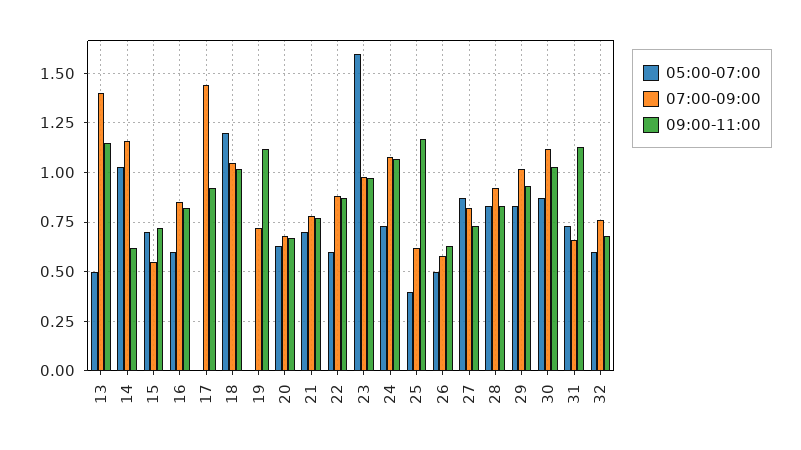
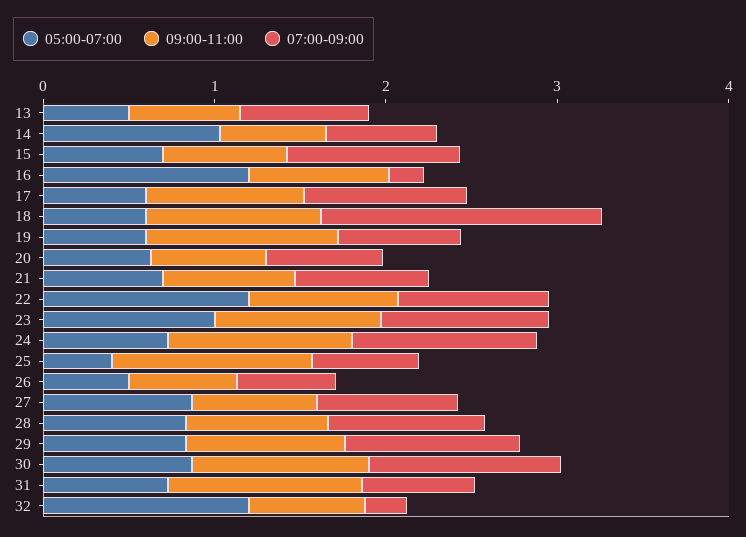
07:00-09:00, 13: 1.4 -> 0.8
09:00-11:00, 13: 1.15 -> 0.6
07:00-09:00, 14: 1.15 -> 0.6
07:00-09:00, 15: 0.55 -> 1
05:00-07:00, 16: 0.6 -> 1.2
07:00-09:00, 16: 0.85 -> 0.2
05:00-07:00, 17: 0 -> 0.6
07:00-09:00, 17: 1.45 -> 1
05:00-07:00, 18: 1.2 -> 0.6
07:00-09:00, 18: 1.05 -> 1.6
05:00-07:00, 19: 0 -> 0.6
05:00-07:00, 22: 0.6 -> 1.2
05:00-07:00, 23: 1.6 -> 1
05:00-07:00, 32: 0.6 -> 1.2
07:00-09:00, 32: 0.75 -> 0.2

